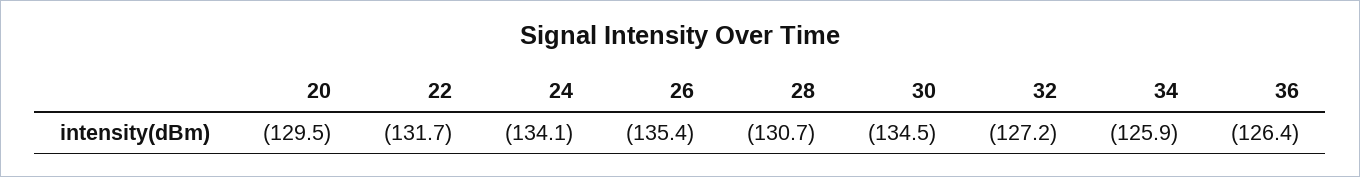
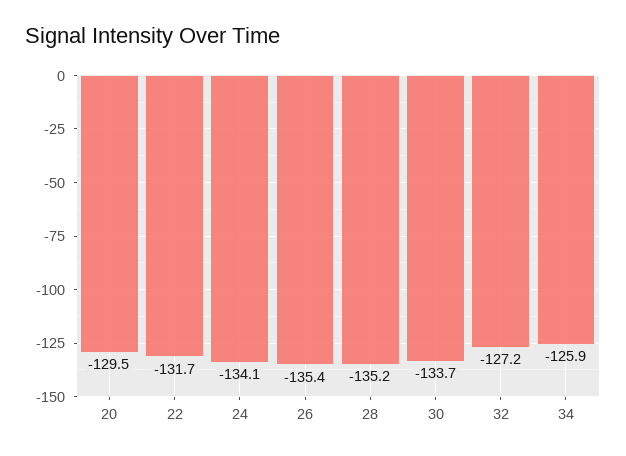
28: -130.7 -> -135.2
30: -134.5 -> -133.7
36: -126.4 -> none

